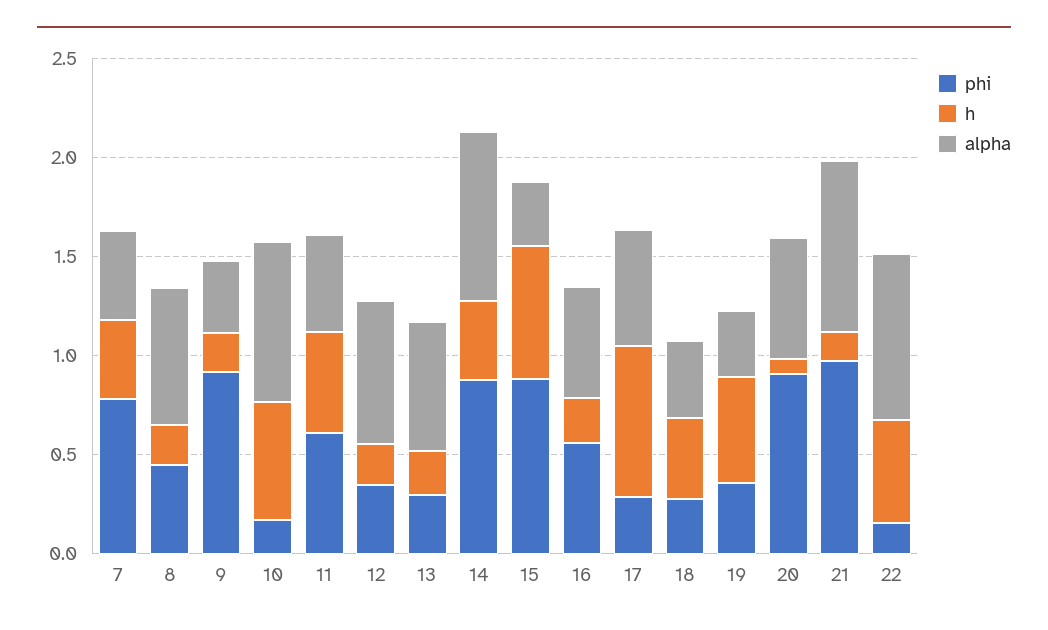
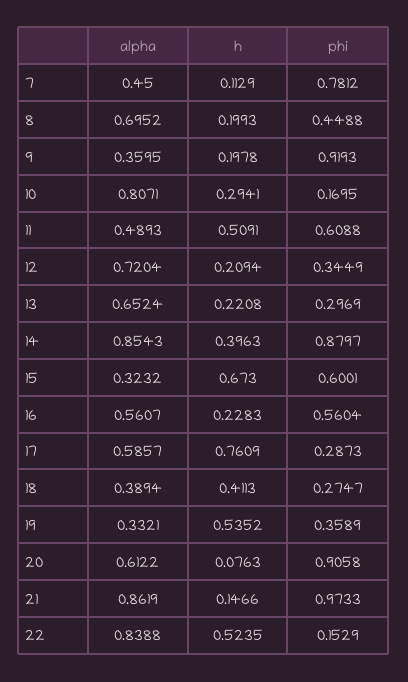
h, 7: 0.4 -> 0.1129
h, 10: 0.6 -> 0.2941
phi, 15: 0.9 -> 0.6001

